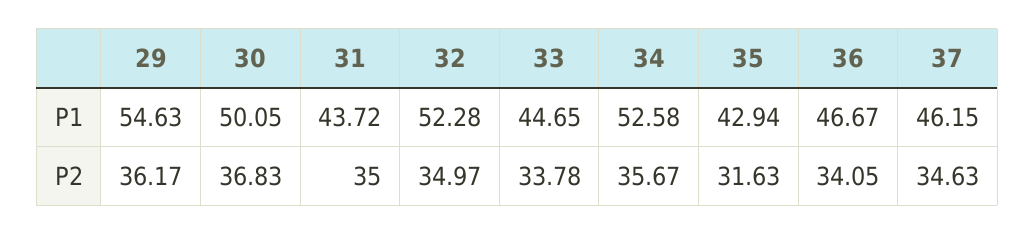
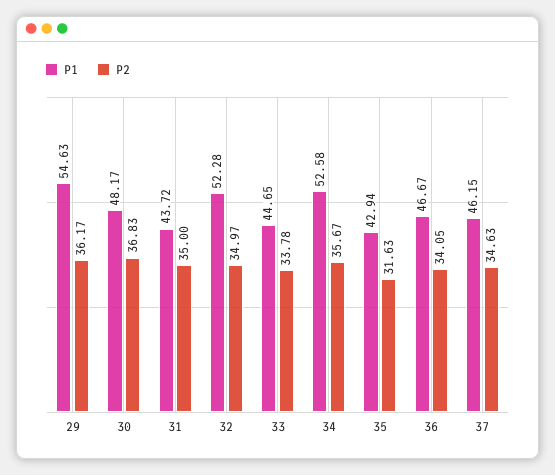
P1, 30: 50.05 -> 48.17

